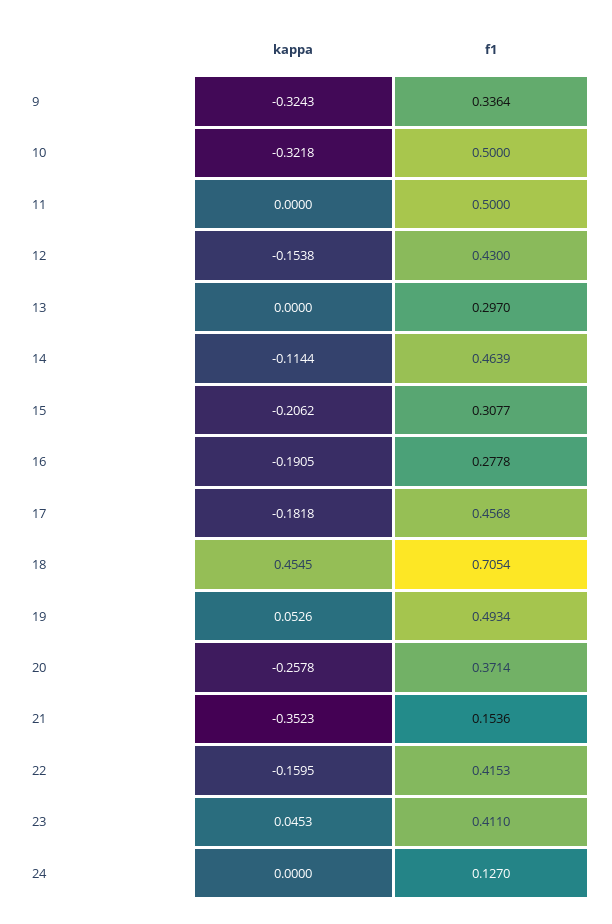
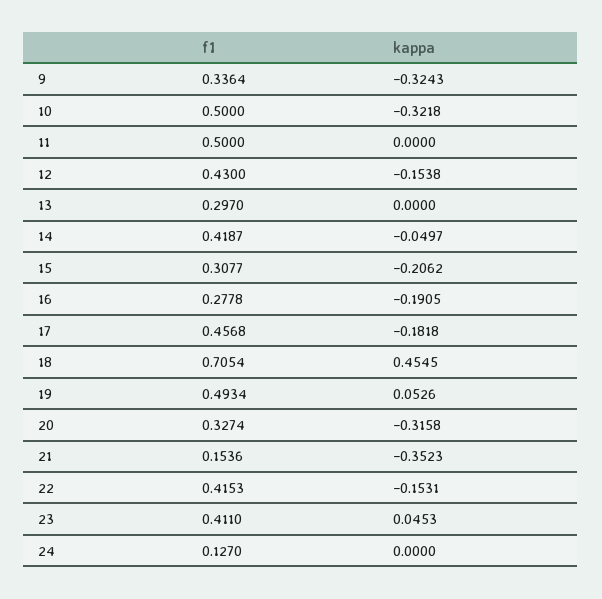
kappa, 14: -0.1144 -> -0.0497
f1, 14: 0.4639 -> 0.4187
kappa, 20: -0.2578 -> -0.3158
f1, 20: 0.3714 -> 0.3274
kappa, 22: -0.1595 -> -0.1531

